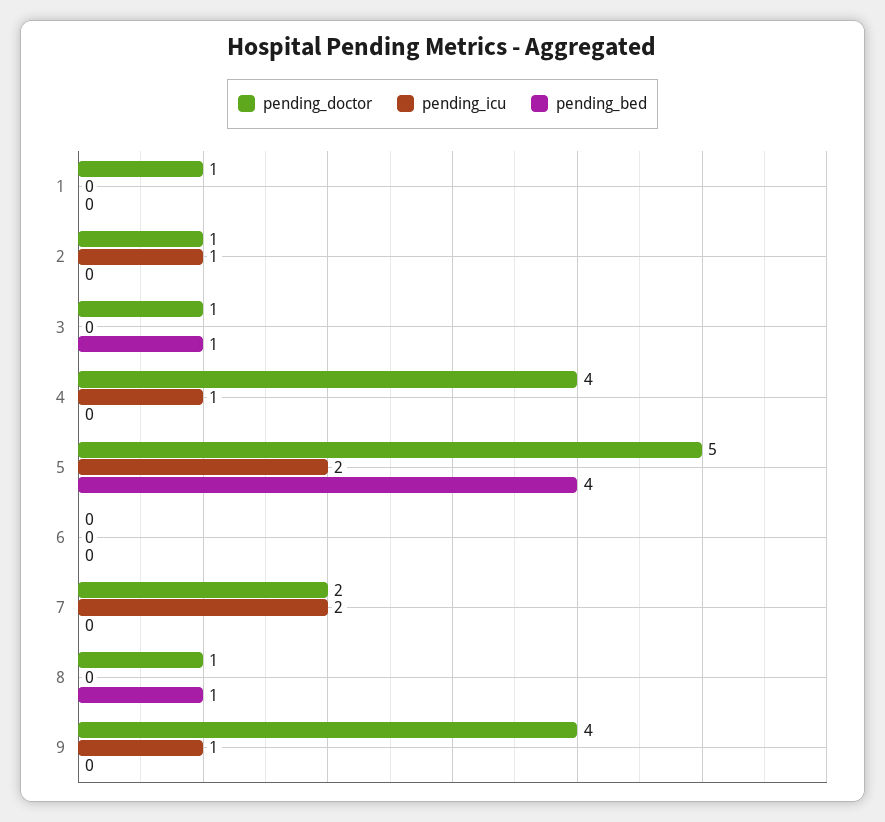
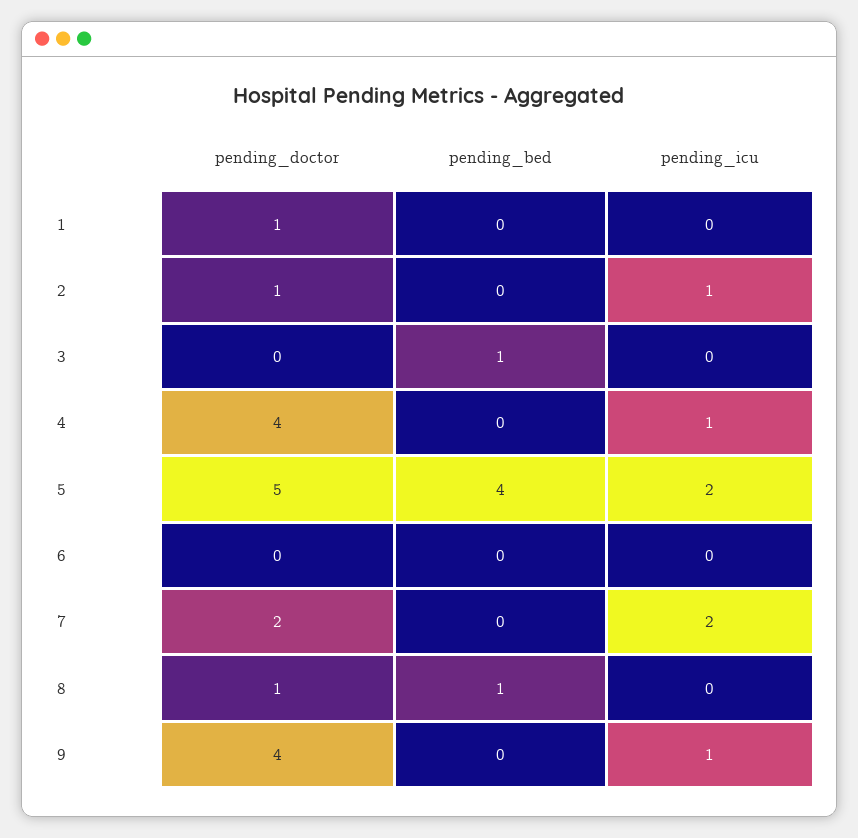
pending_doctor, 3: 1 -> 0

